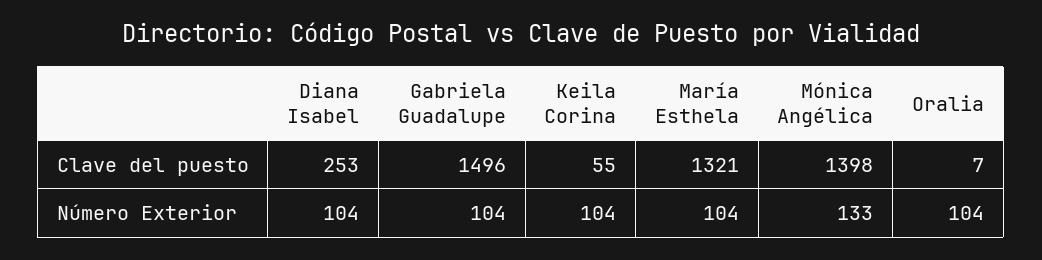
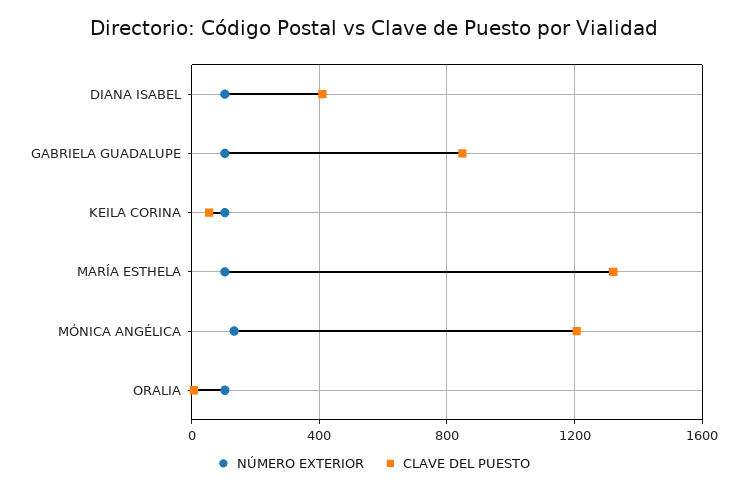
Clave del puesto, Diana Isabel: 253 -> 400
Clave del puesto, Gabriela Guadalupe: 1496 -> 850
Clave del puesto, Mónica Angélica: 1398 -> 1200

